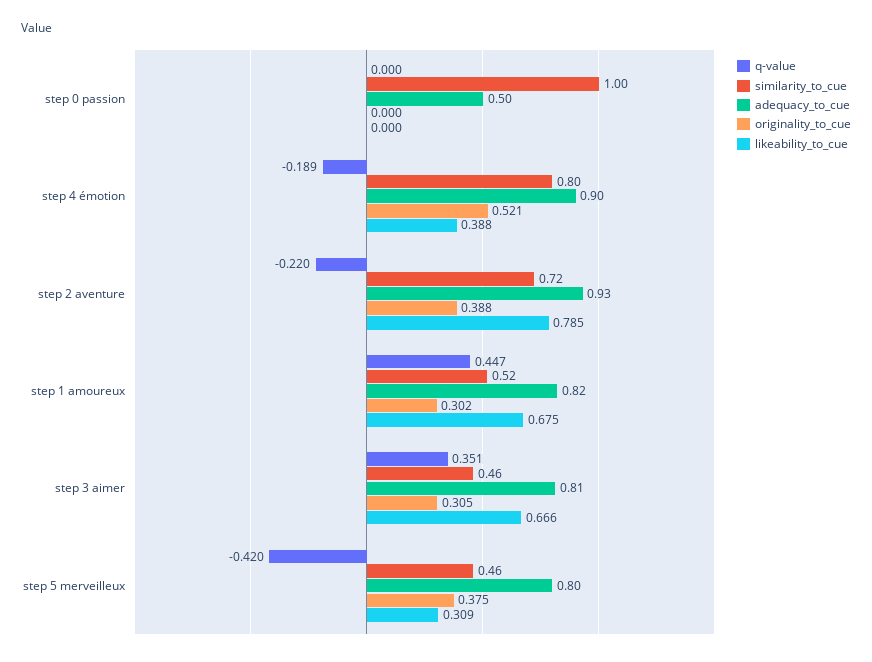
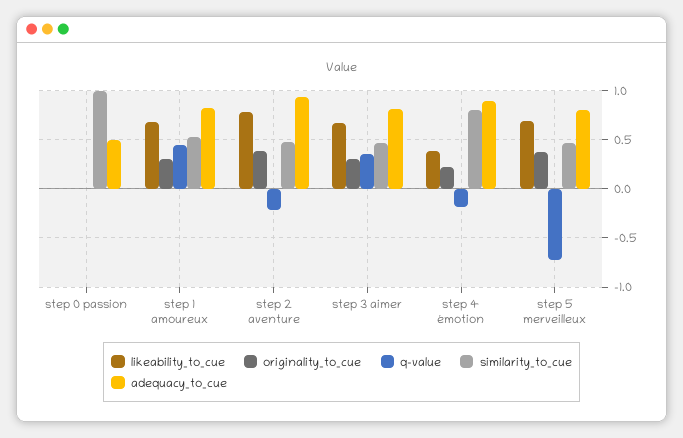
originality_to_cue, step 4 émotion: 0.521 -> 0.2
similarity_to_cue, step 2 aventure: 0.72 -> 0.5
q-value, step 5 merveilleux: -0.42 -> -0.7
likeability_to_cue, step 5 merveilleux: 0.309 -> 0.7

